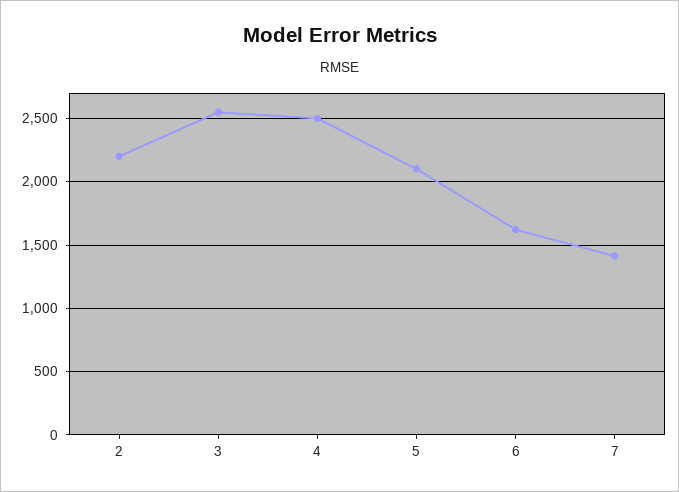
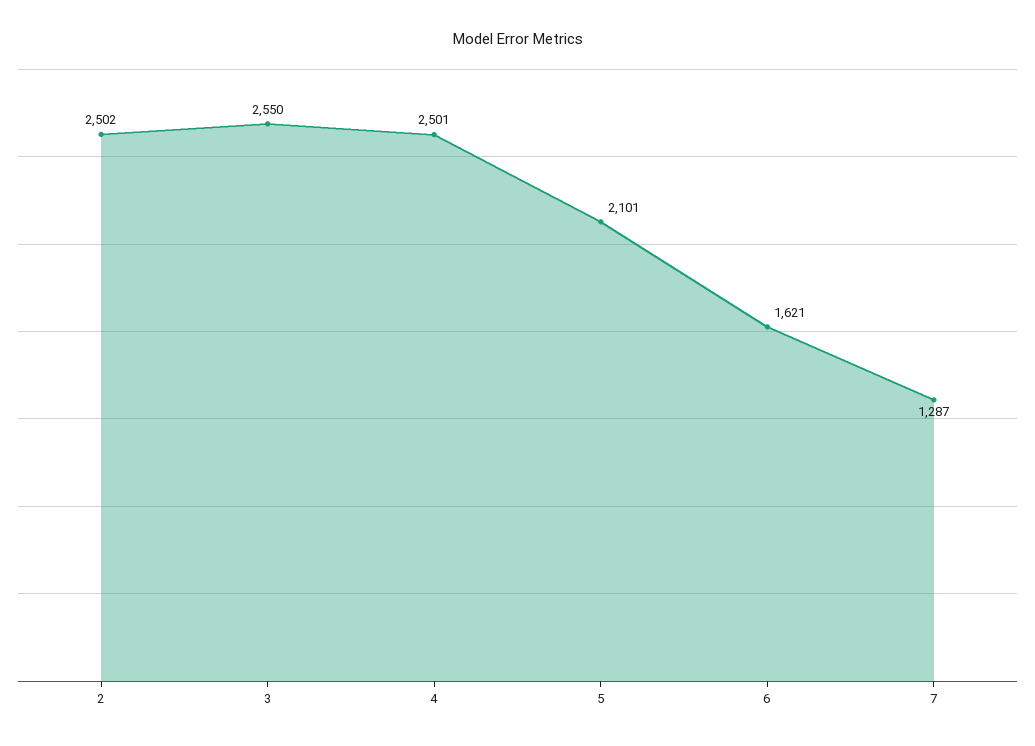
2: 2200 -> 2502
7: 1400 -> 1287

